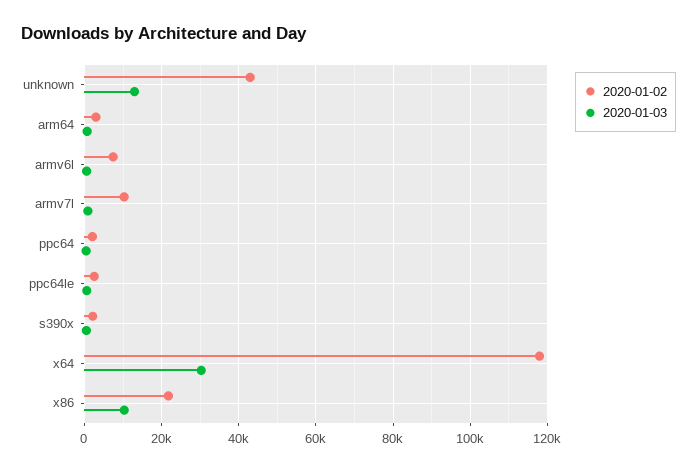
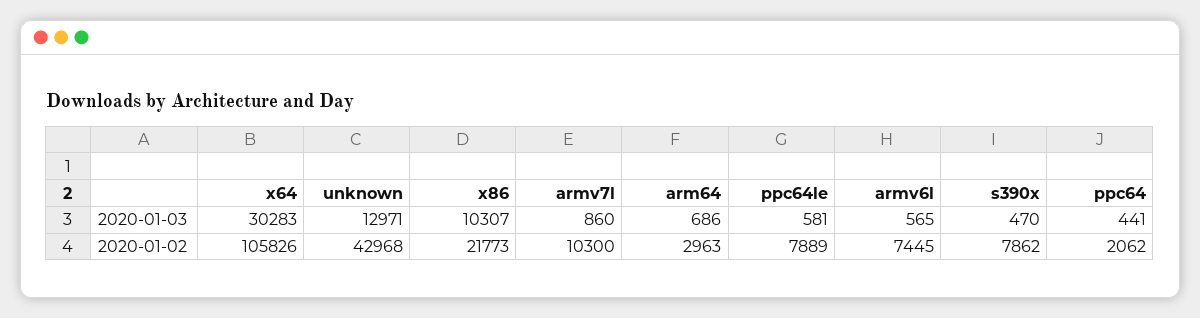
2020-01-02, ppc64le: 2000 -> 7889
2020-01-02, s390x: 2000 -> 7862
2020-01-02, x64: 118000 -> 105826

